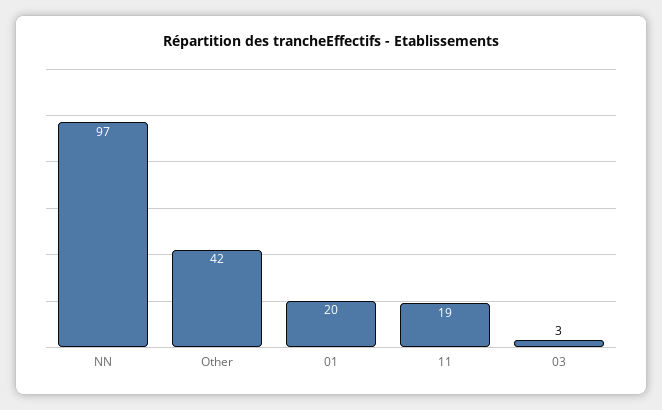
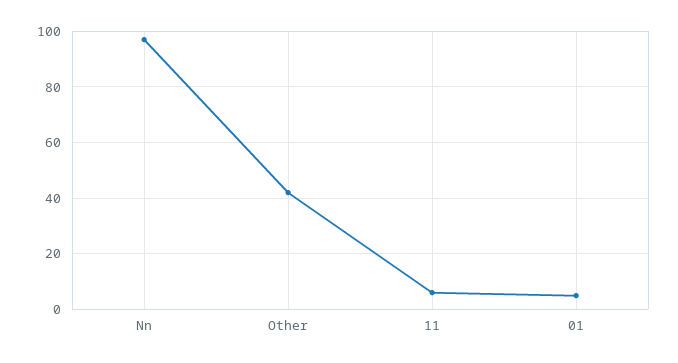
01: 20 -> 5
11: 19 -> 5
03: 3 -> none

